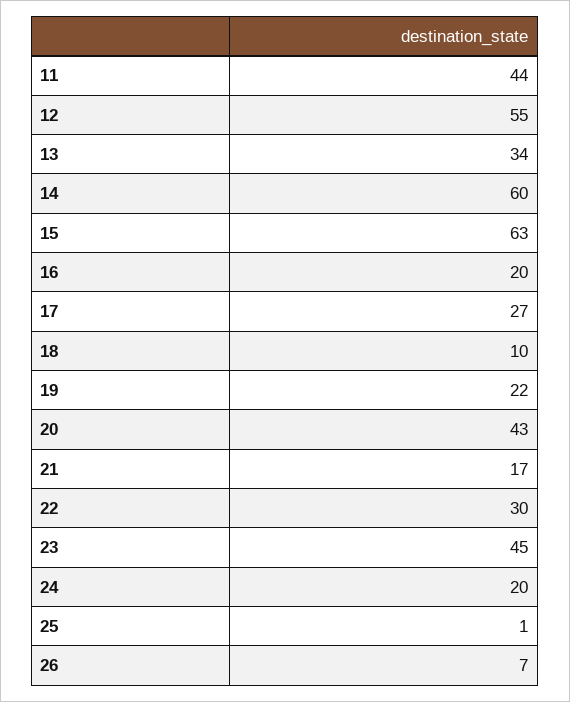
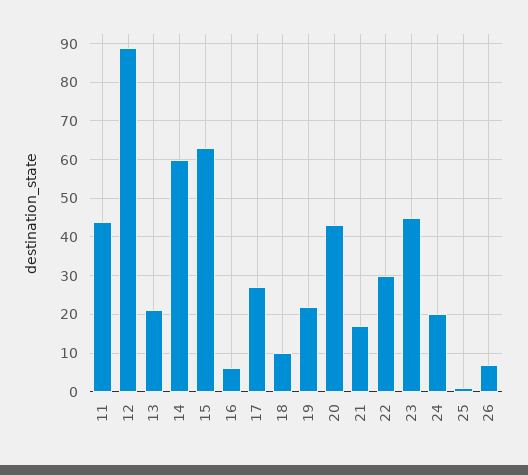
12: 55 -> 90
13: 34 -> 20
16: 20 -> 5

